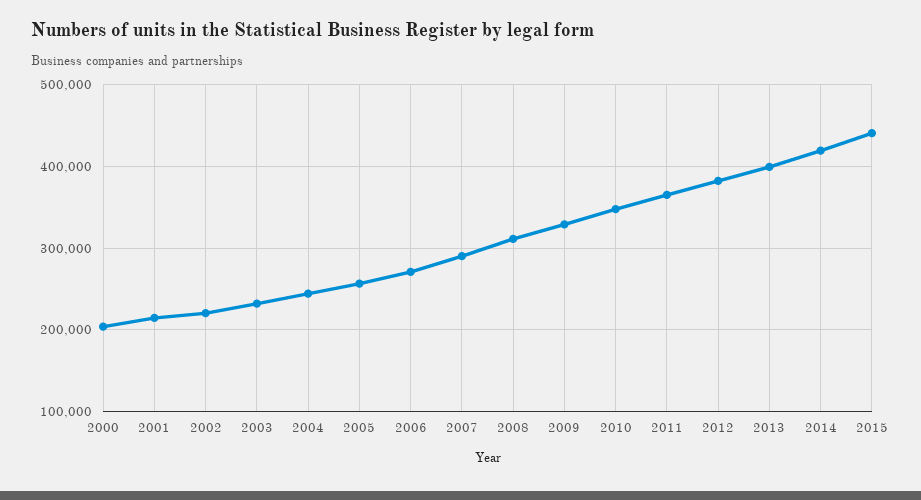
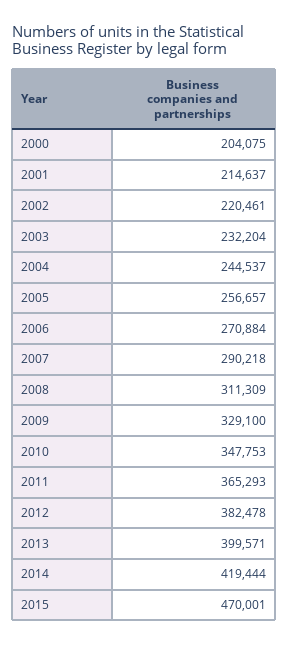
2015: 440000 -> 470001

